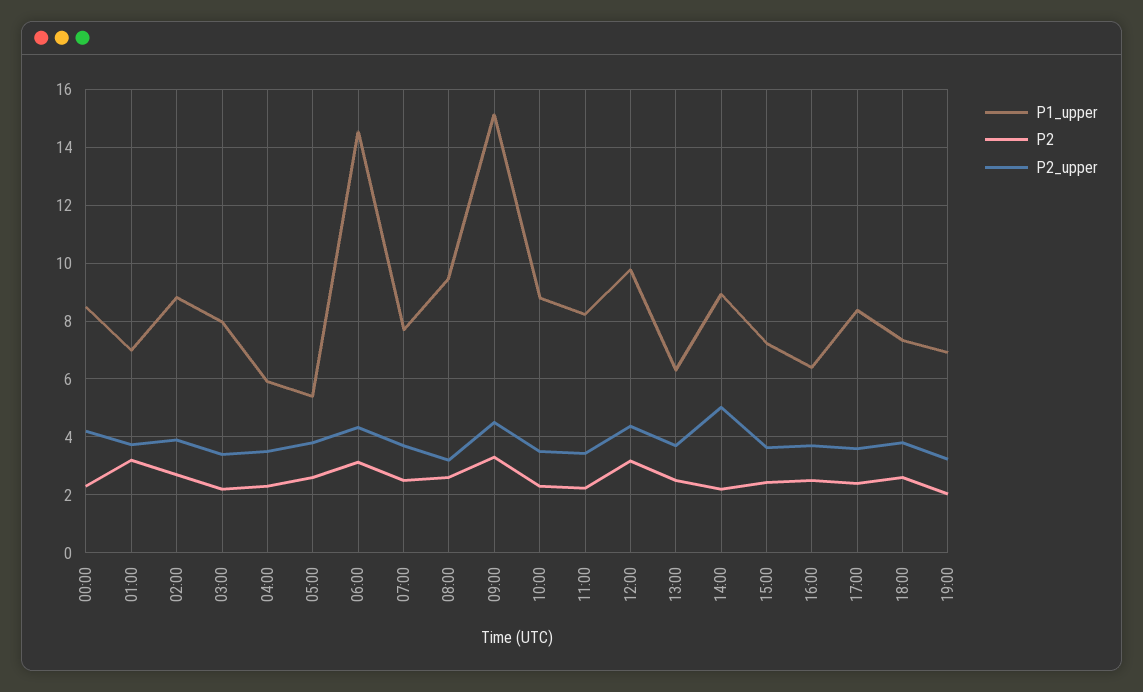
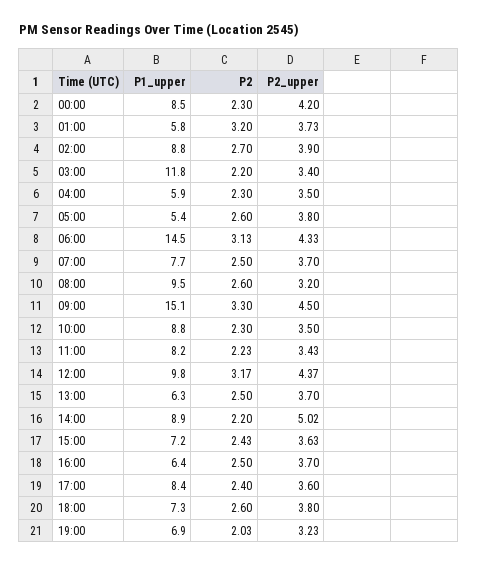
P1_upper, 01:00: 7 -> 5.8
P1_upper, 03:00: 8 -> 11.8

